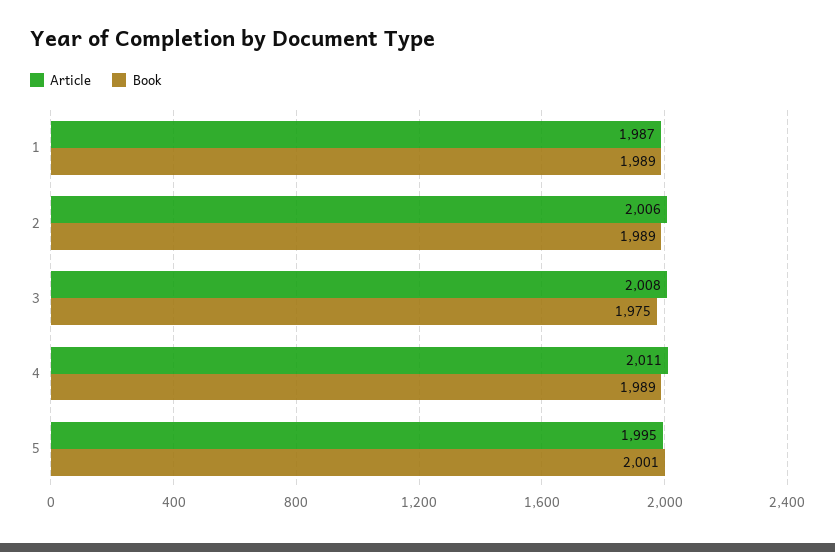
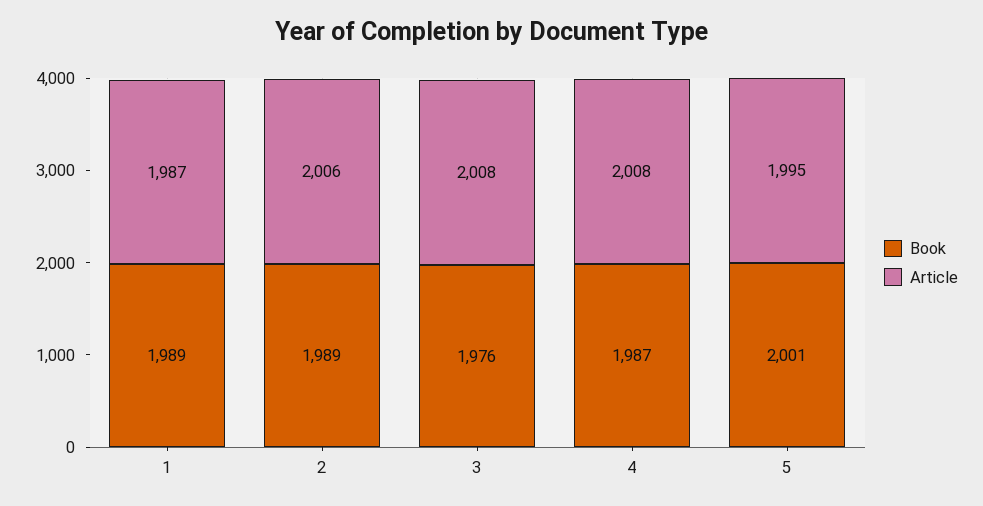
Book, 3: 1975 -> 1976
Article, 4: 2011 -> 2008
Book, 4: 1989 -> 1987

